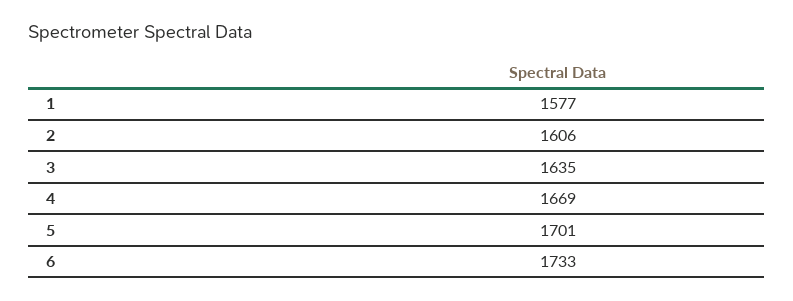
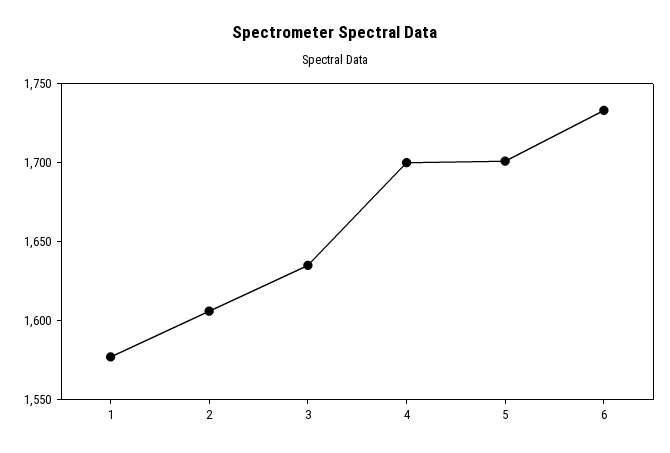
4: 1669 -> 1700

